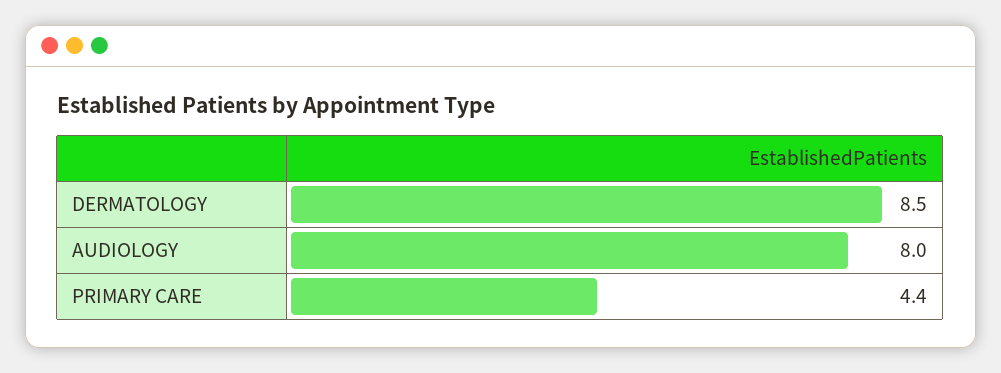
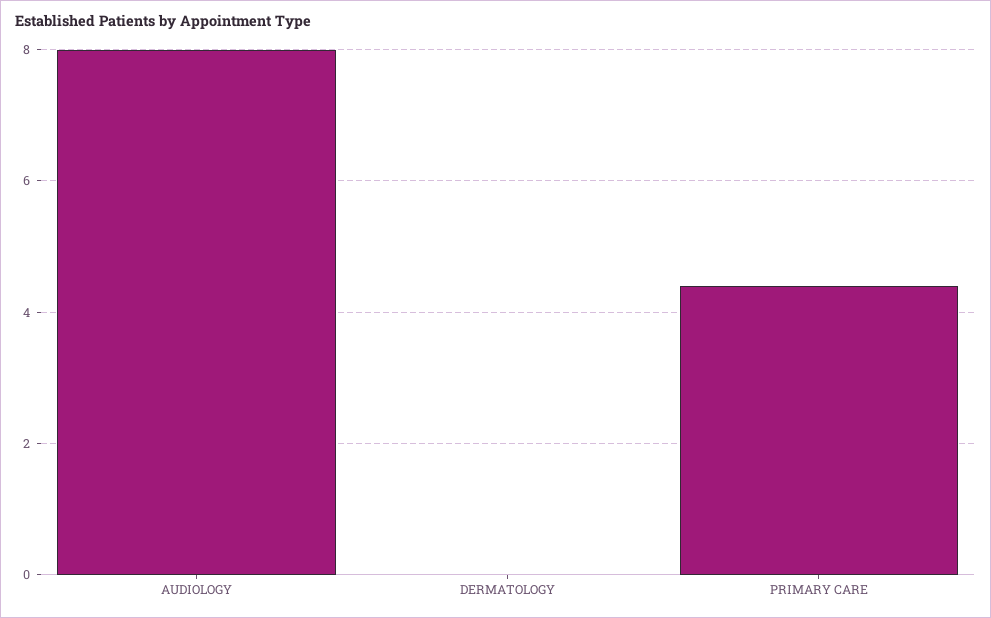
DERMATOLOGY: 8.5 -> 0

